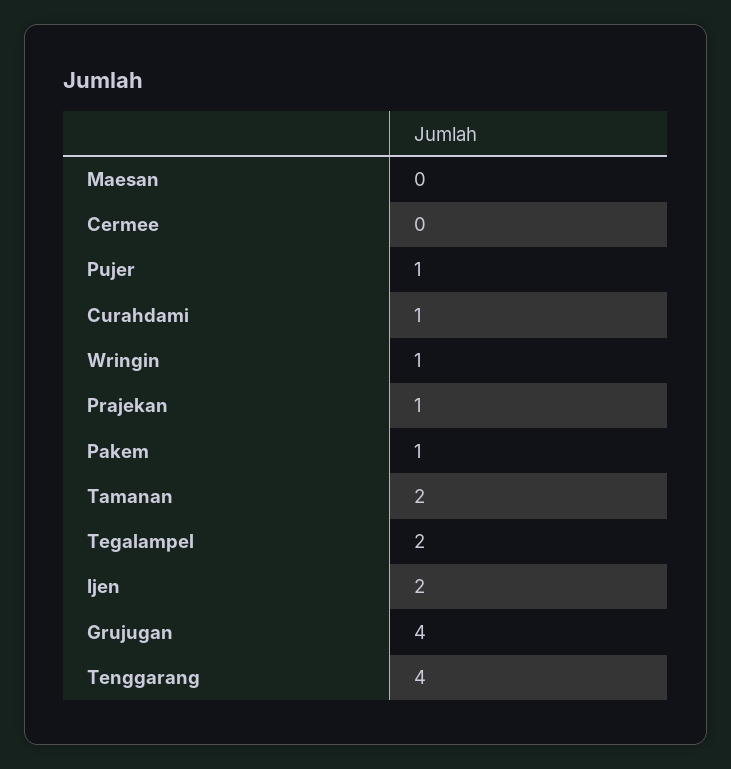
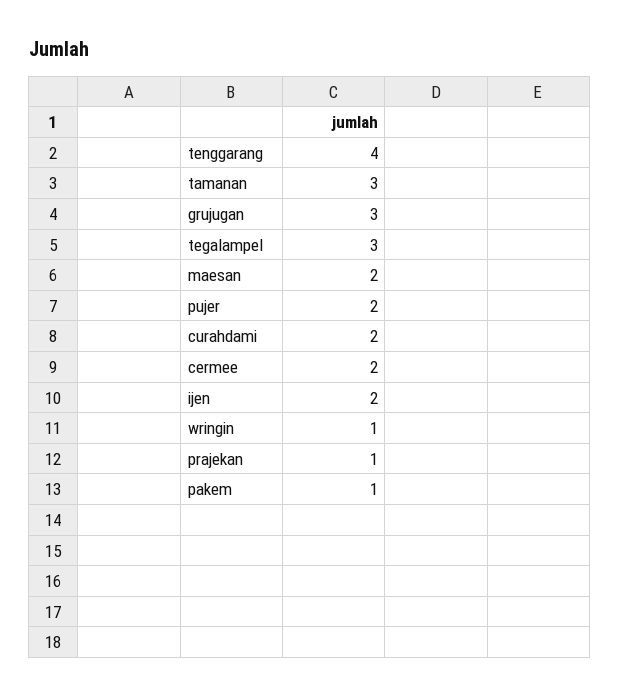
Maesan: 0 -> 2
Cermee: 0 -> 2
Pujer: 1 -> 2
Curahdami: 1 -> 2
Tamanan: 2 -> 3
Tegalampel: 2 -> 3
Grujugan: 4 -> 3

